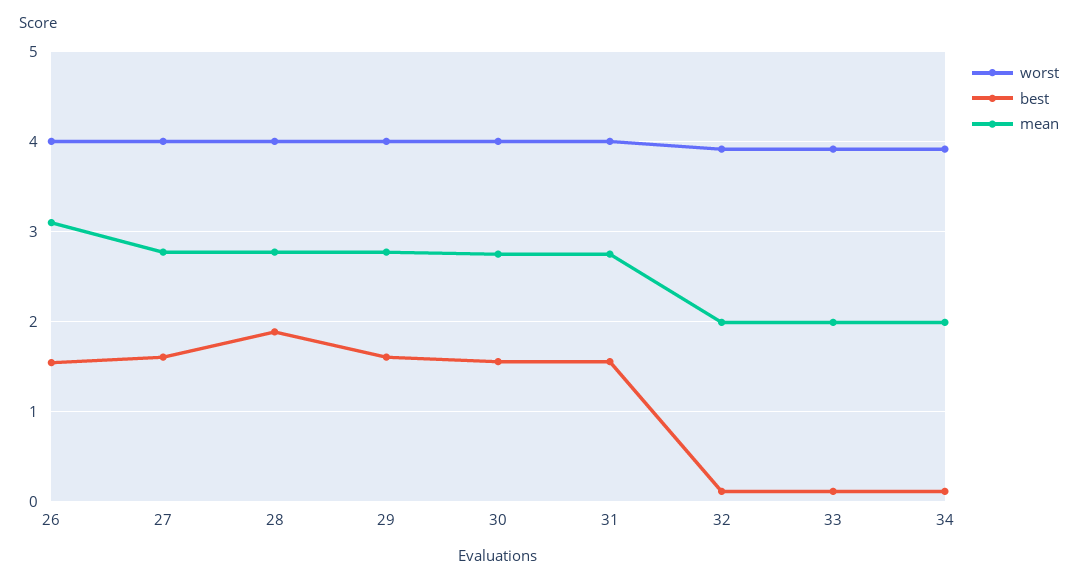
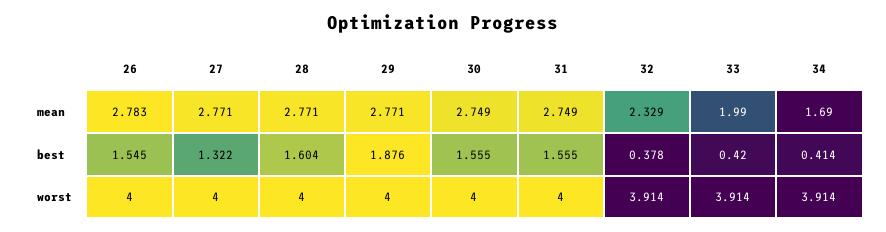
mean, 26: 3.1 -> 2.783
best, 27: 1.6 -> 1.322
best, 28: 1.9 -> 1.604
best, 29: 1.6 -> 1.876
best, 32: 0.1 -> 0.378
mean, 32: 2 -> 2.329
best, 33: 0.1 -> 0.42
best, 34: 0.1 -> 0.414
mean, 34: 2 -> 1.69

